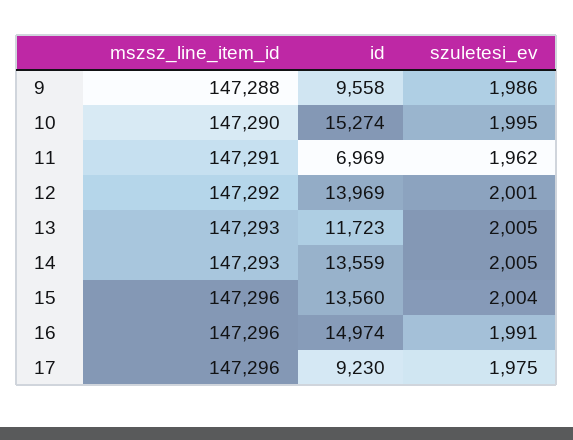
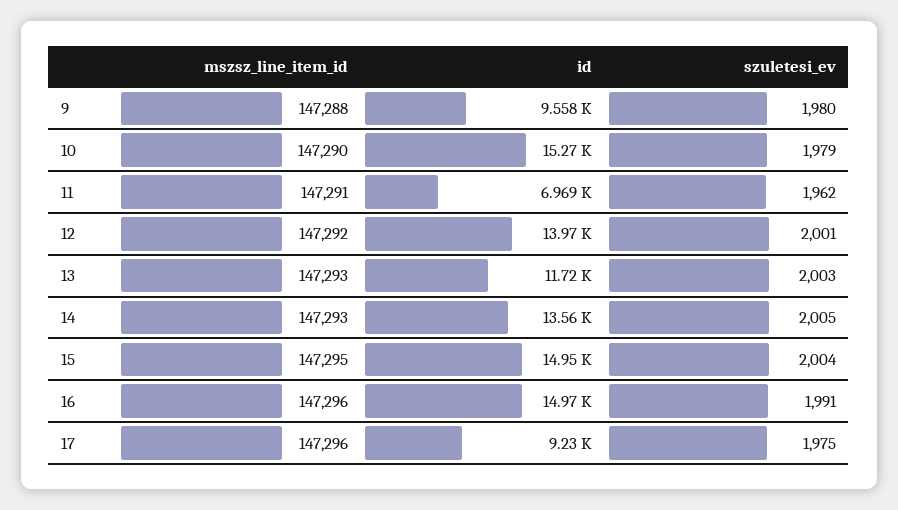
szuletesi_ev, 9: 1986 -> 1980
szuletesi_ev, 10: 1995 -> 1979
szuletesi_ev, 13: 2005 -> 2003
mszsz_line_item_id, 15: 147296 -> 147295
id, 15: 13560 -> 14950

